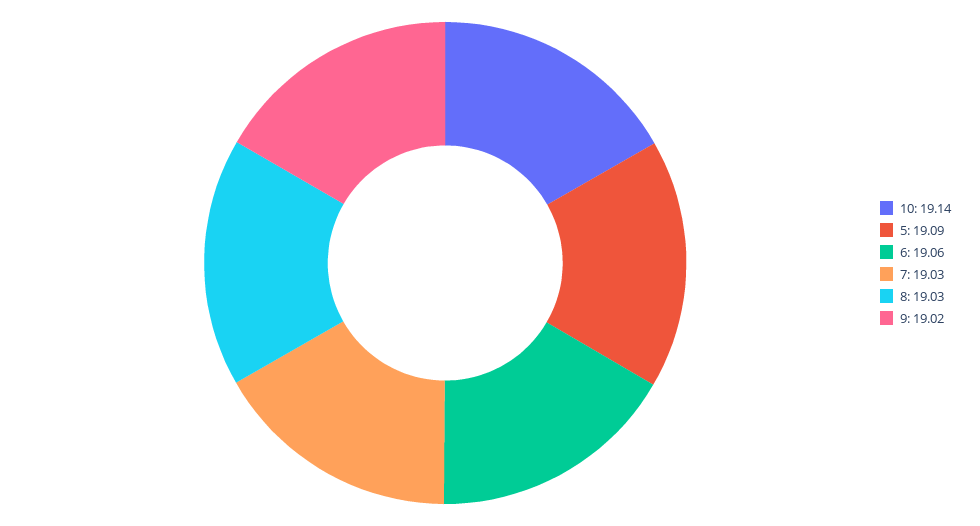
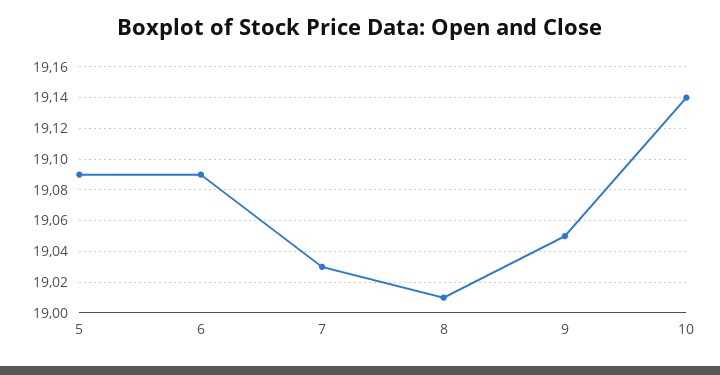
6: 19.06 -> 19.09
8: 19.03 -> 19.01
9: 19.02 -> 19.05

